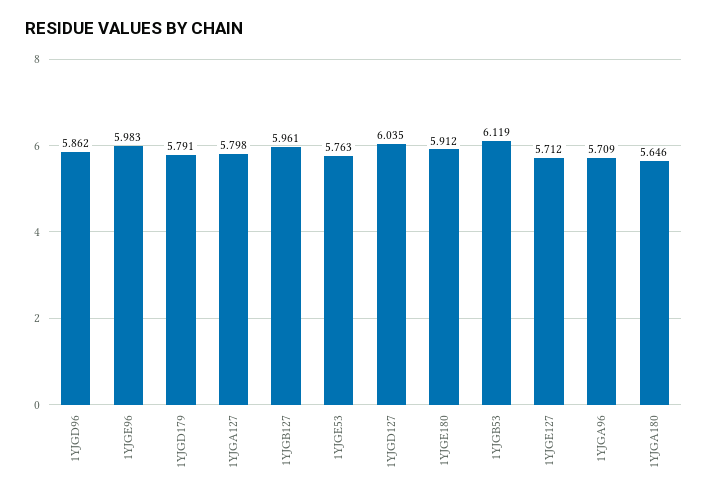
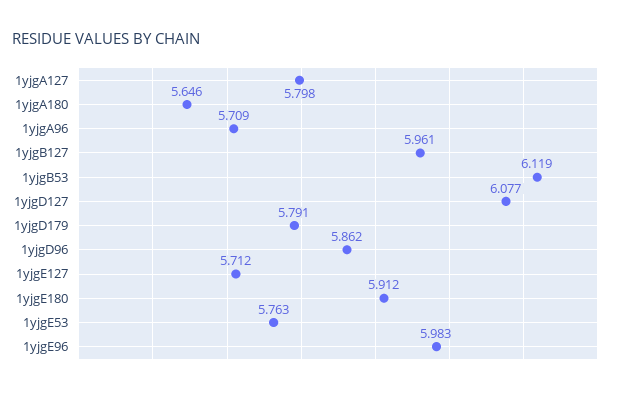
1YJGD127: 6.035 -> 6.077

